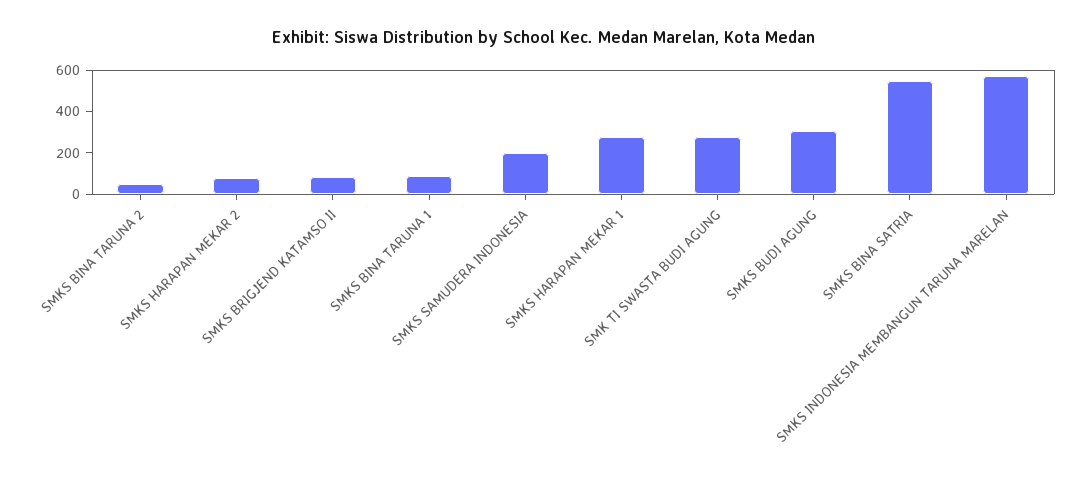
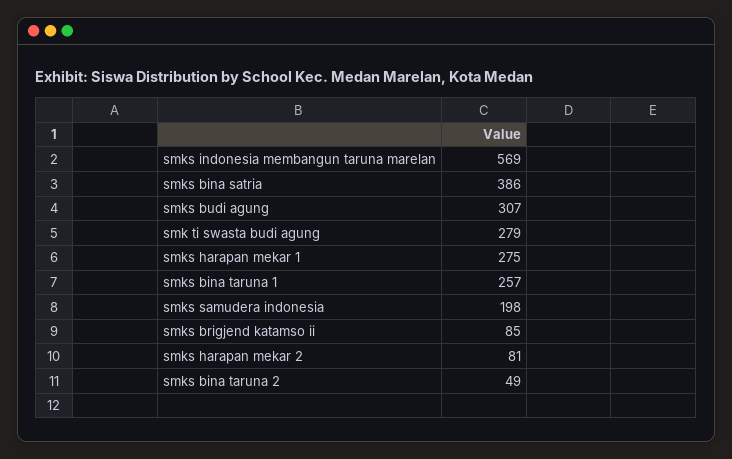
SMKS BINA TARUNA 1: 100 -> 257
SMKS BINA SATRIA: 550 -> 386

